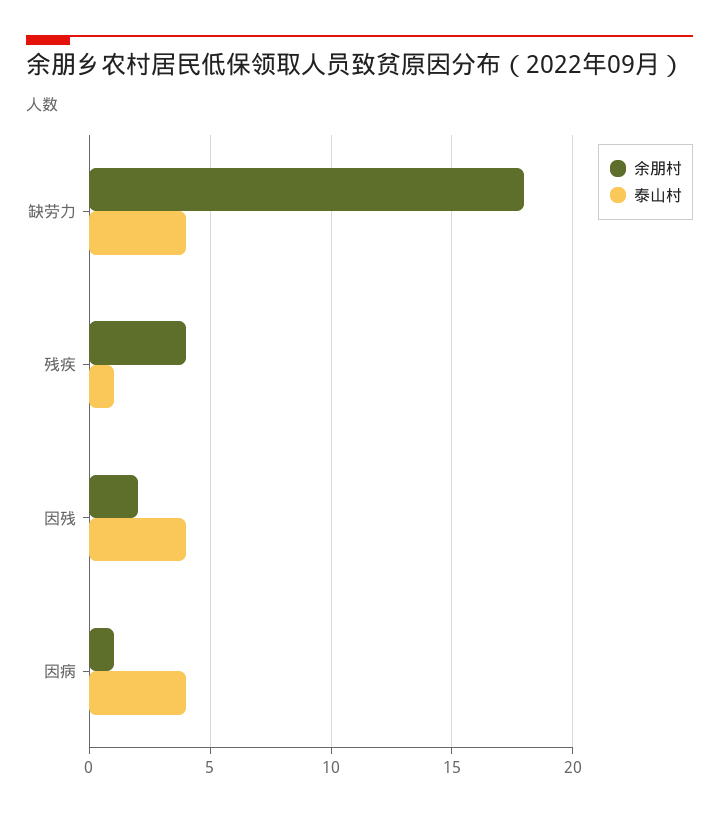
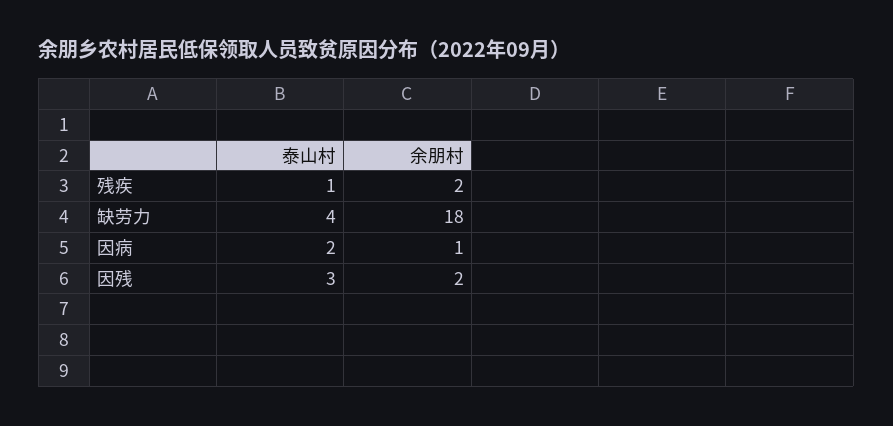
余朋村, 残疾: 4 -> 2
泰山村, 因残: 4 -> 3
泰山村, 因病: 4 -> 2

